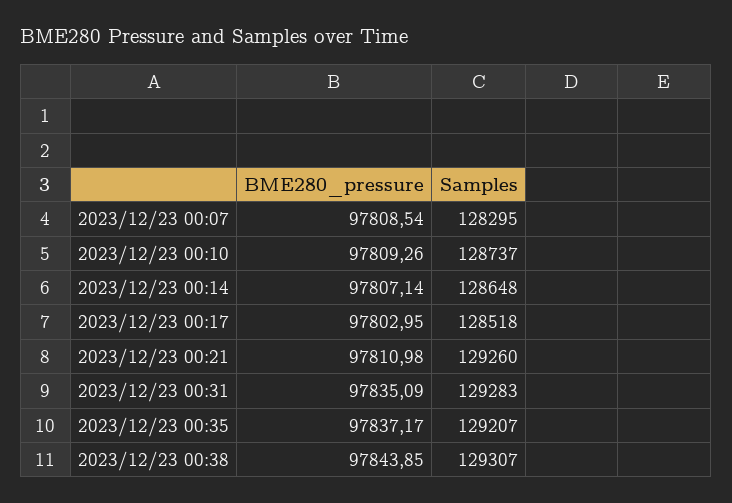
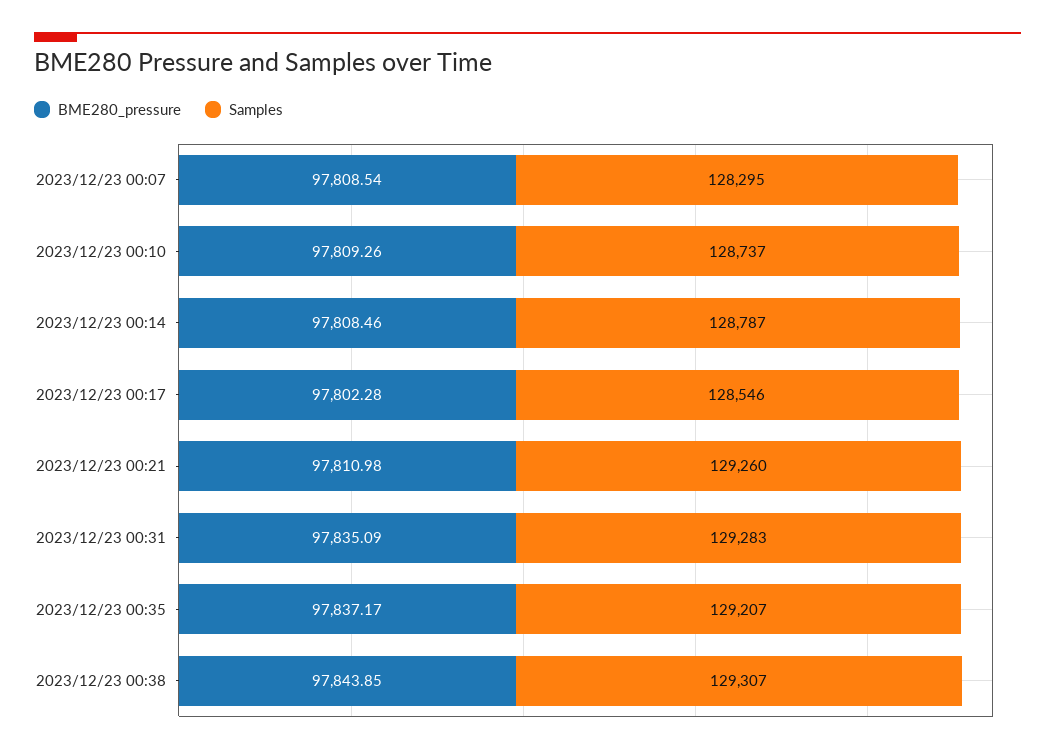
BME280_pressure, 2023/12/23 00:14: 97807.14 -> 97808.46
Samples, 2023/12/23 00:14: 128648 -> 128787
BME280_pressure, 2023/12/23 00:17: 97802.95 -> 97802.28
Samples, 2023/12/23 00:17: 128518 -> 128546

